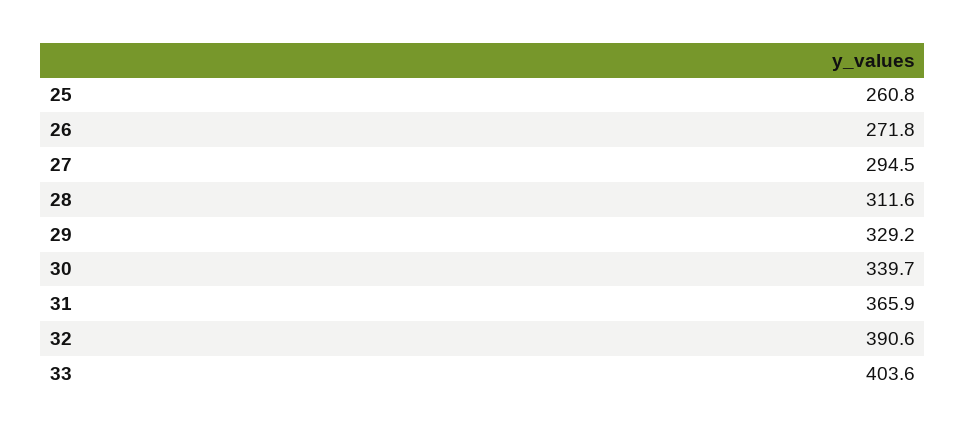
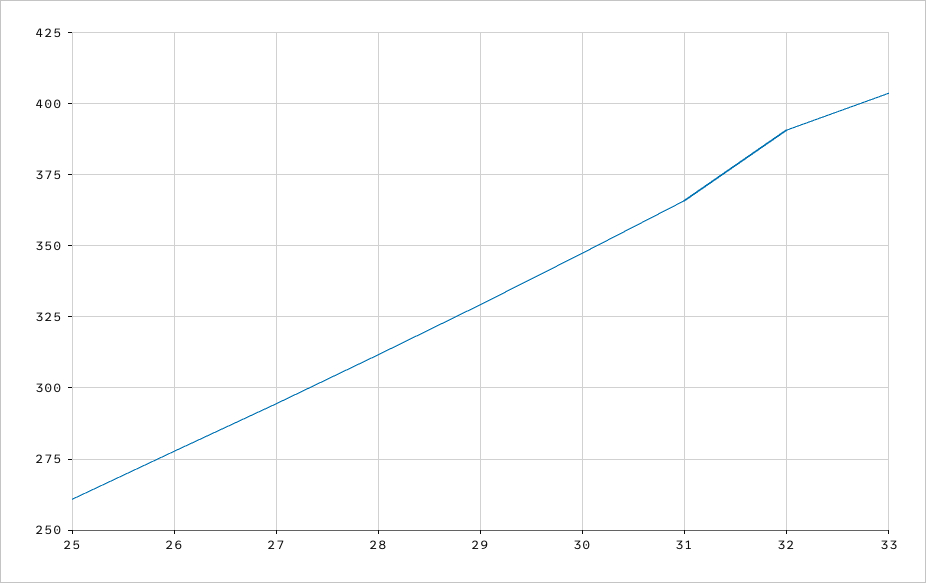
26: 271.8 -> 277.5
30: 339.7 -> 347.5

